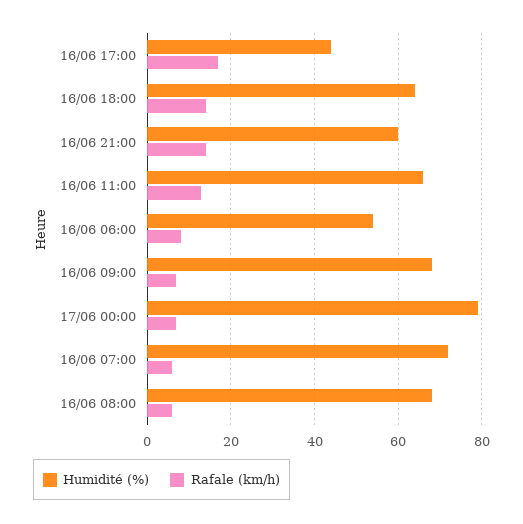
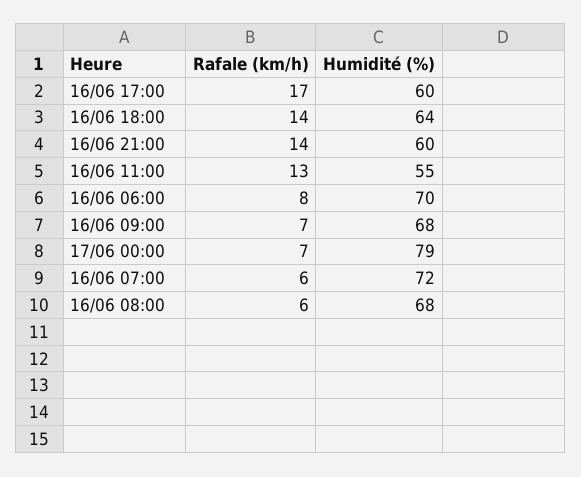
Humidité (%), 16/06 17:00: 45 -> 60
Humidité (%), 16/06 11:00: 65 -> 55
Humidité (%), 16/06 06:00: 55 -> 70

